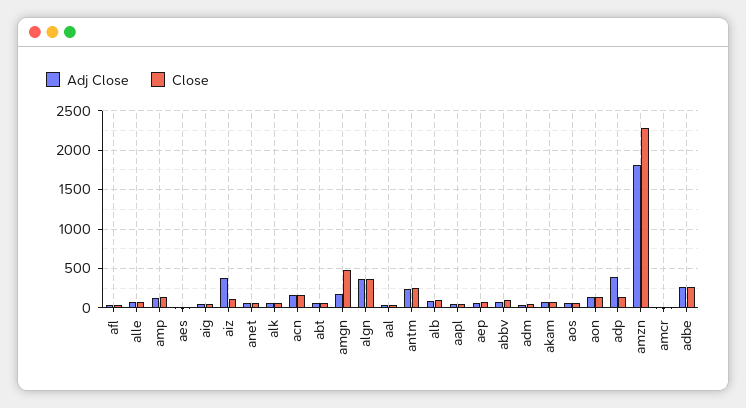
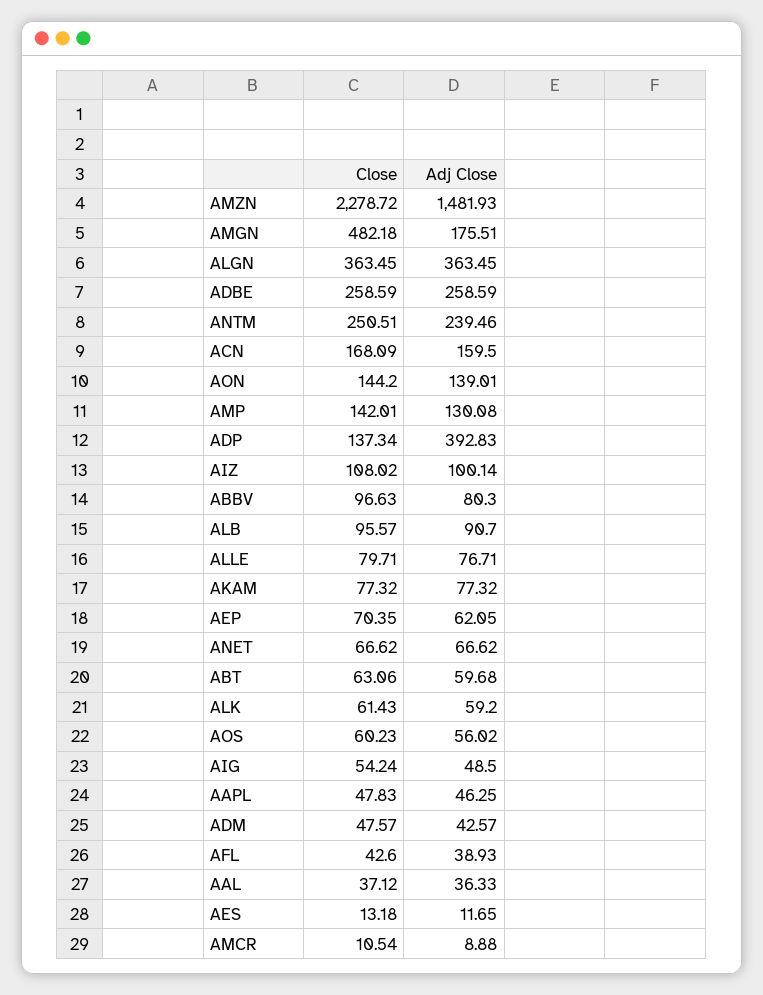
Adj Close, aiz: 400 -> 100.14
Adj Close, amzn: 1800 -> 1481.93

